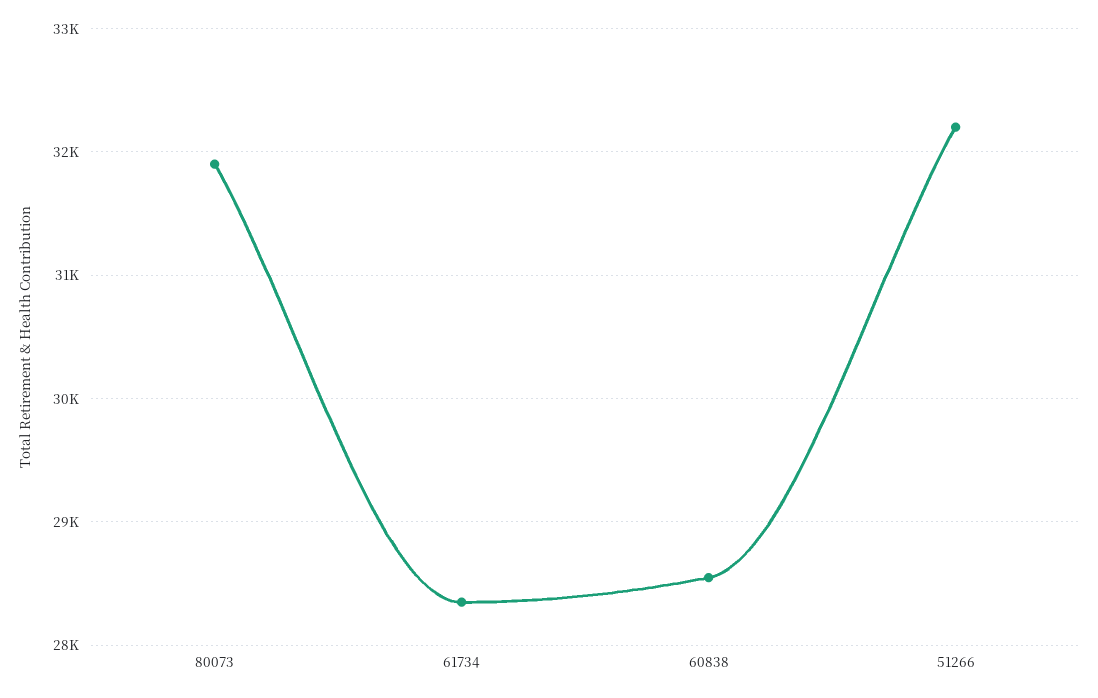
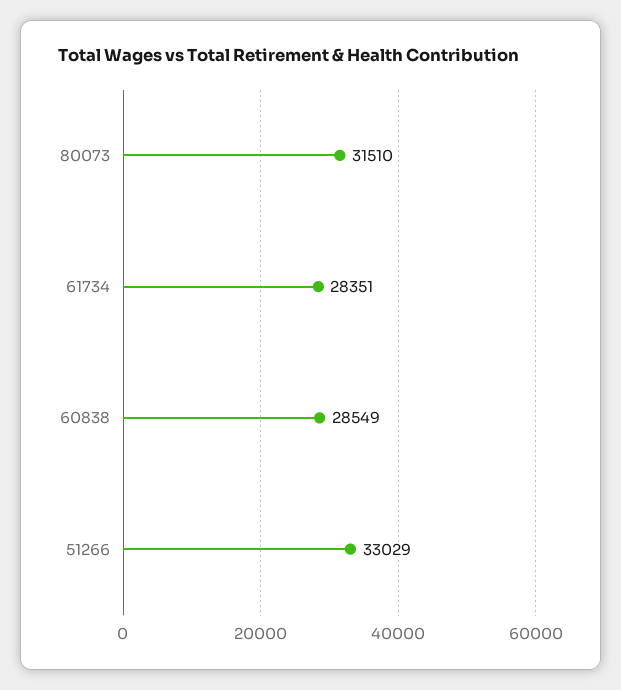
80073: 31900 -> 31510
51266: 32200 -> 33029

